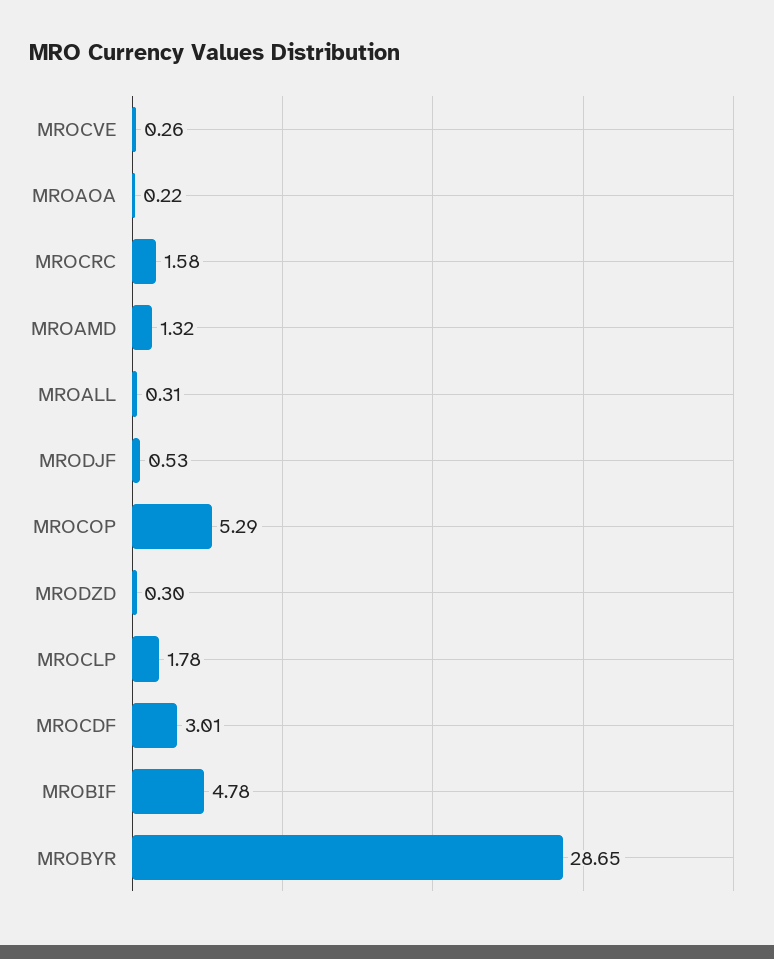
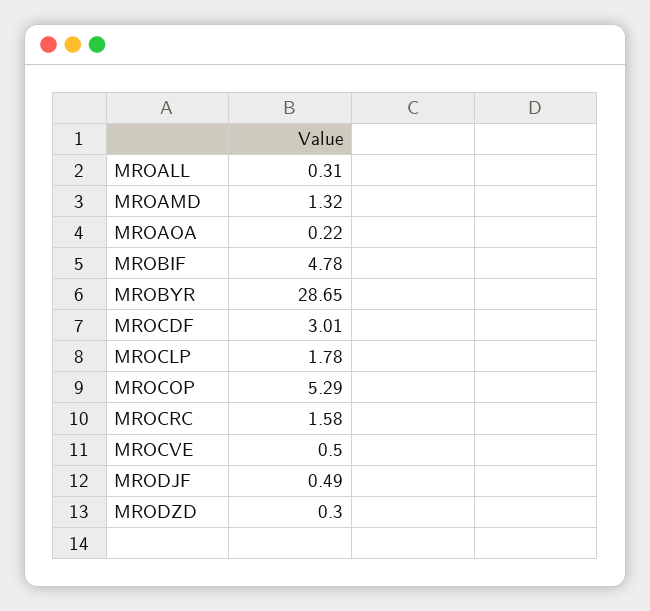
MROCVE: 0.26 -> 0.5
MRODJF: 0.53 -> 0.49

